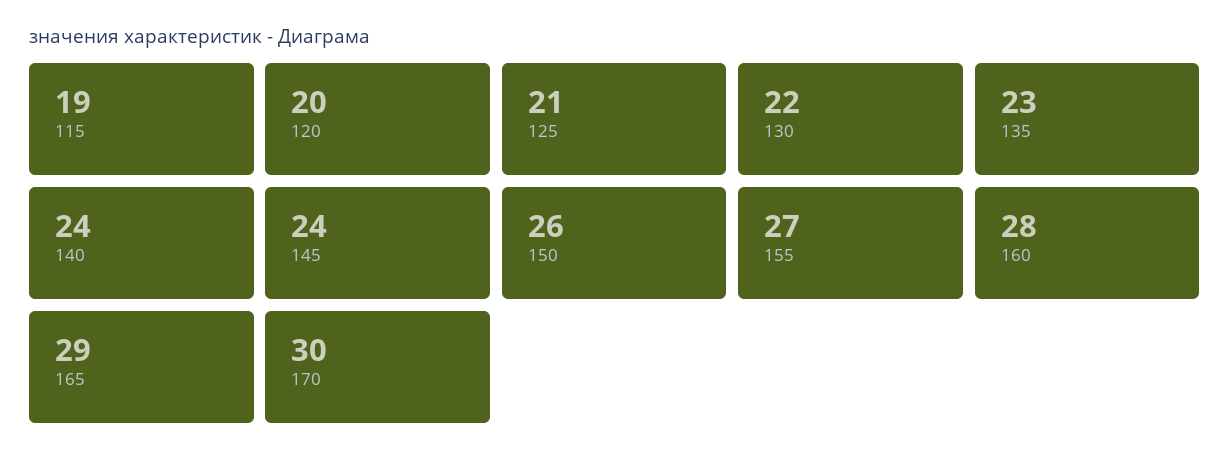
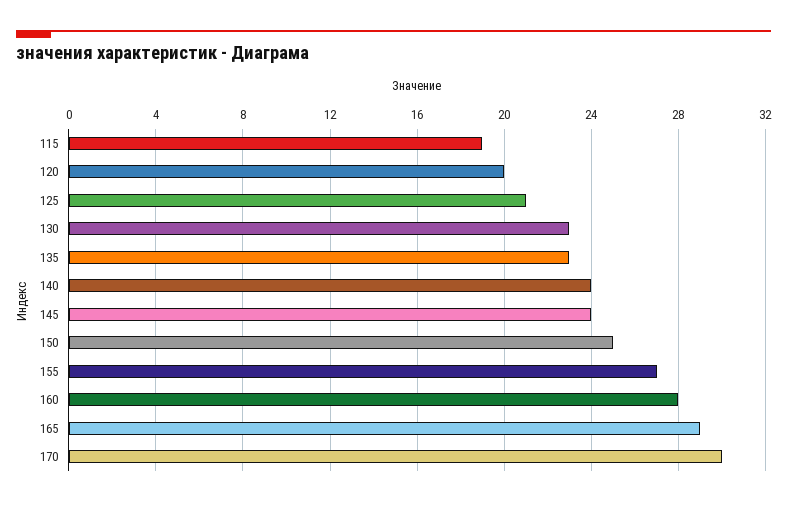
130: 22 -> 23
150: 26 -> 25

